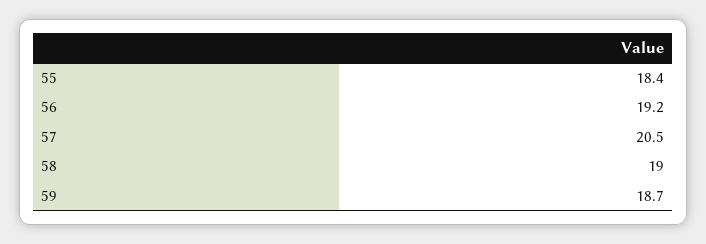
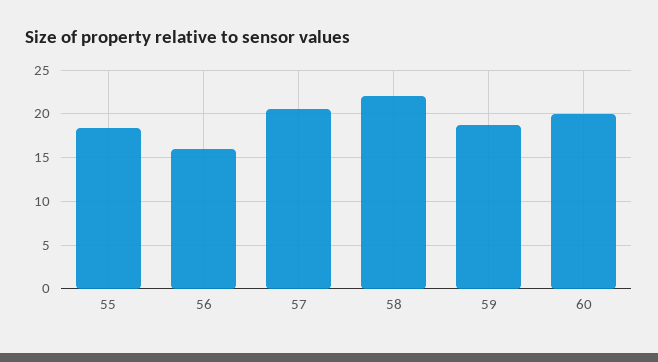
56: 19.2 -> 16
58: 19 -> 22
60: none -> 20

